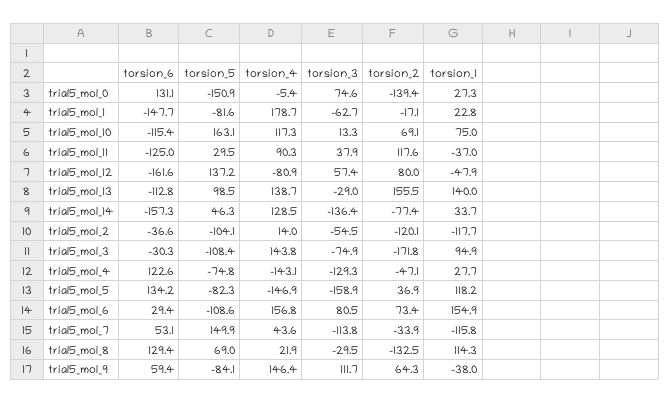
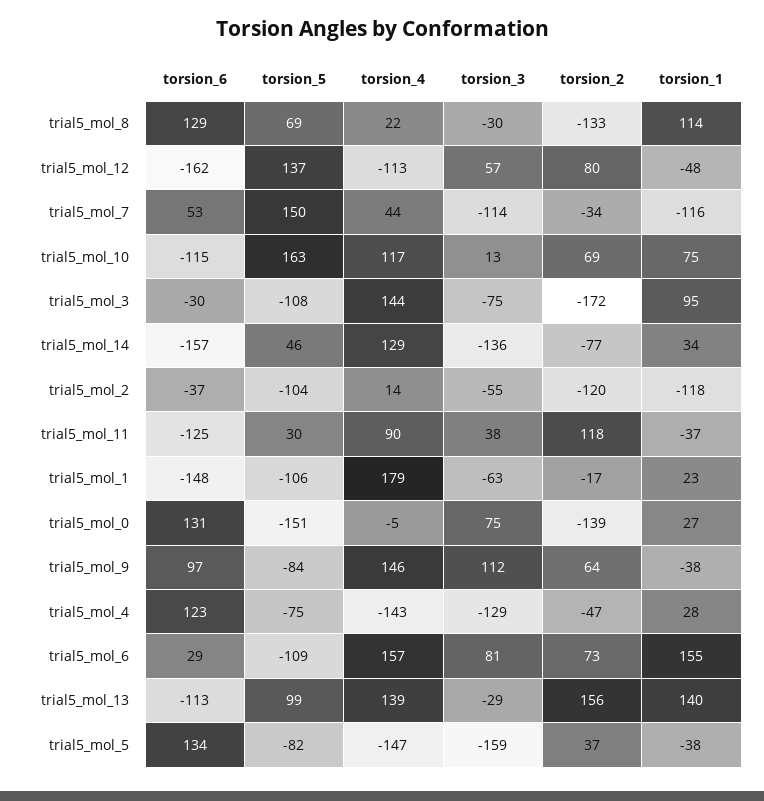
torsion_5, trial5_mol_1: -81.6 -> -106
torsion_4, trial5_mol_12: -80.9 -> -113
torsion_1, trial5_mol_5: 118.2 -> -38
torsion_6, trial5_mol_9: 59.4 -> 97

